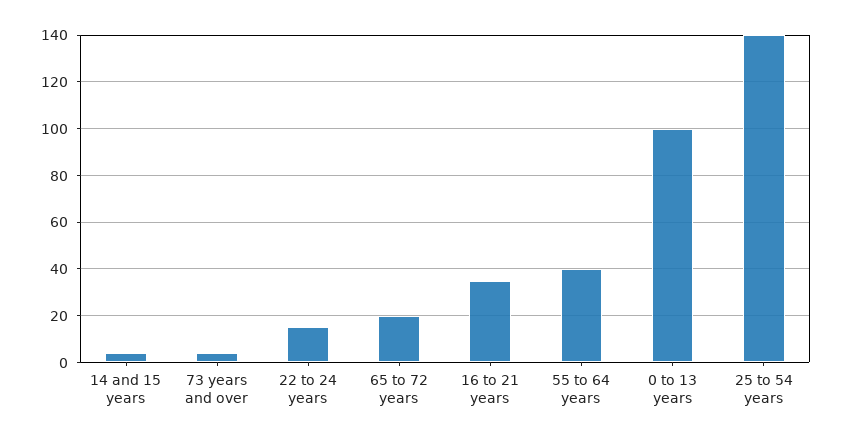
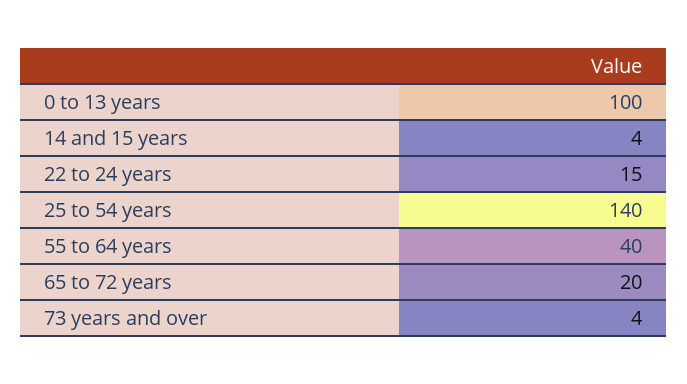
16 to 21 years: 35 -> none

